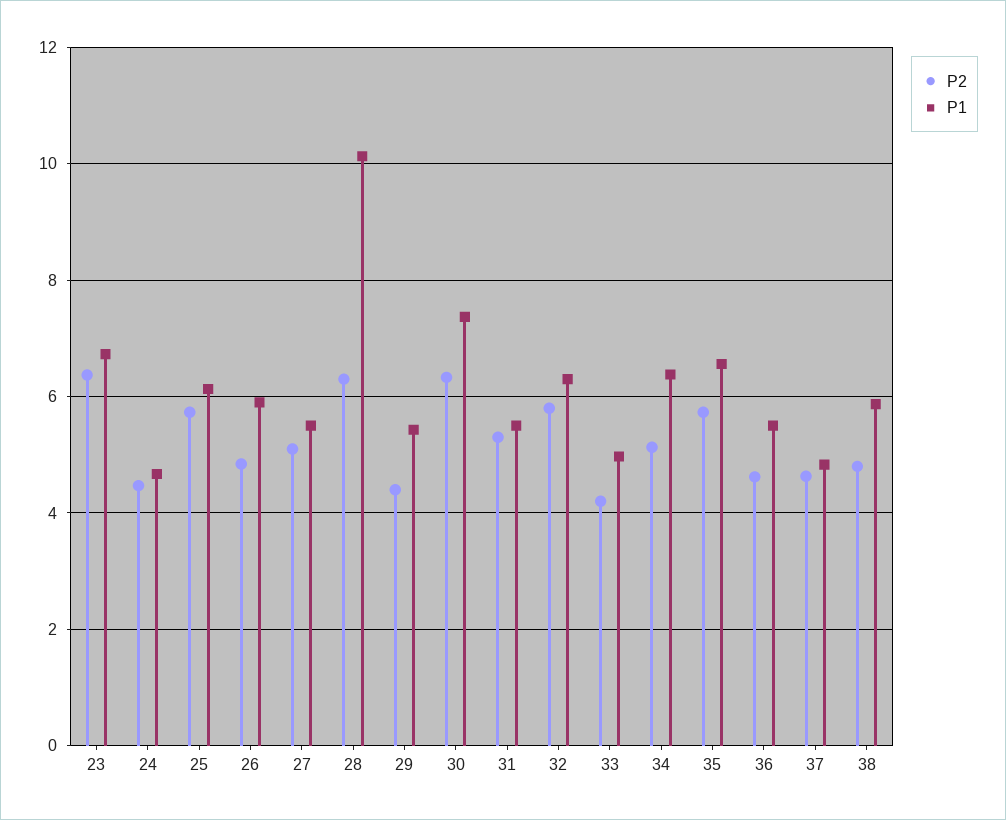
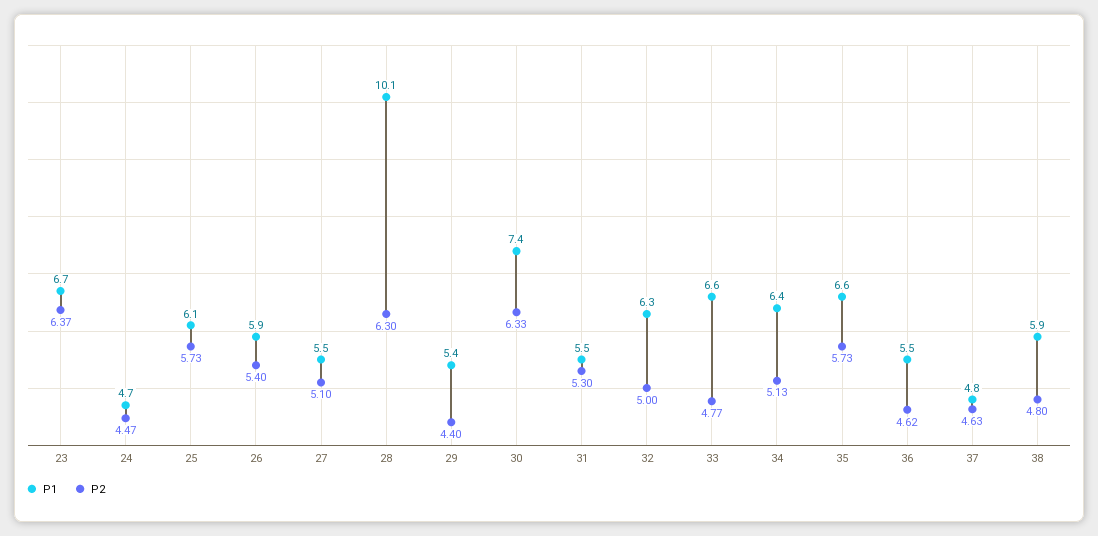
P2, 26: 4.8 -> 5.4
P2, 32: 5.8 -> 5
P2, 33: 4.2 -> 4.77
P1, 33: 5 -> 6.6

